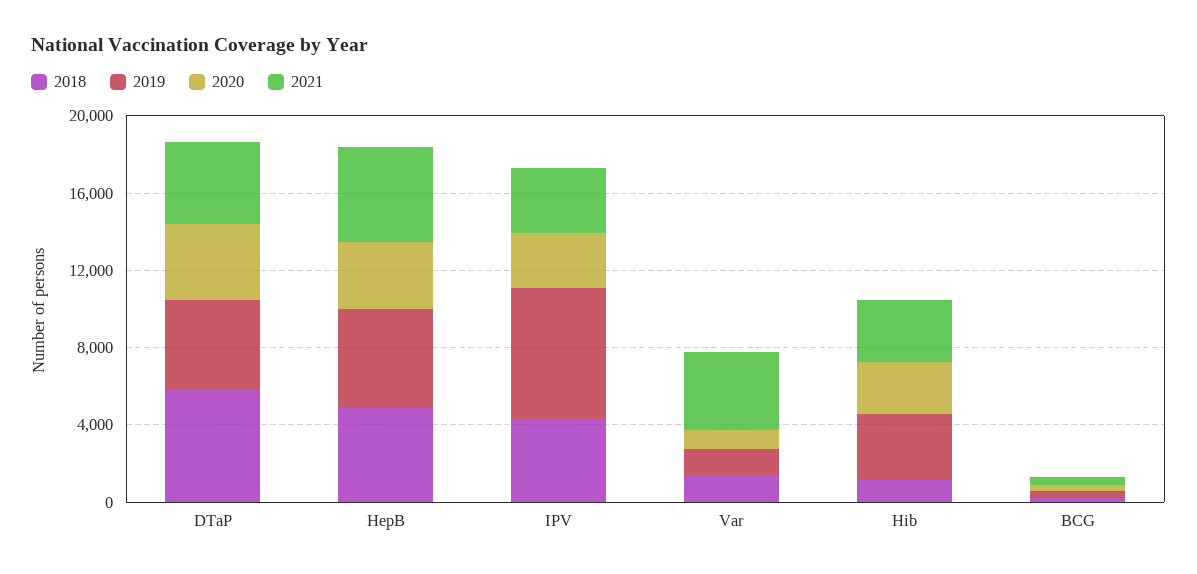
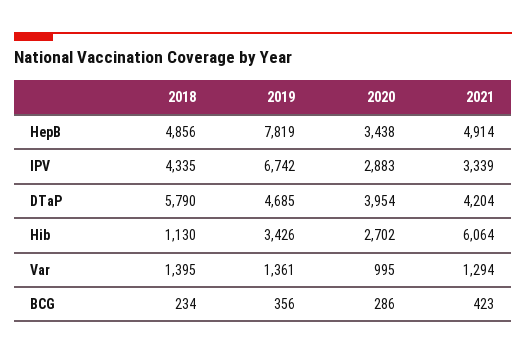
2019, HepB: 5000 -> 7819
2021, Var: 4000 -> 1294
2021, Hib: 3000 -> 6064

